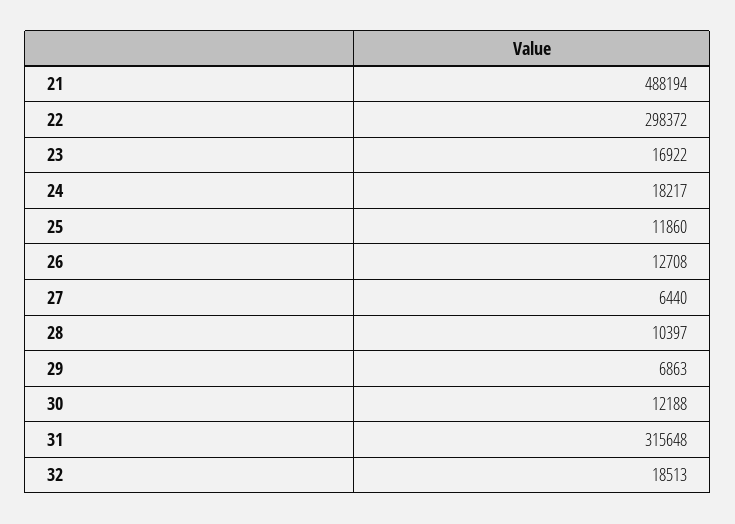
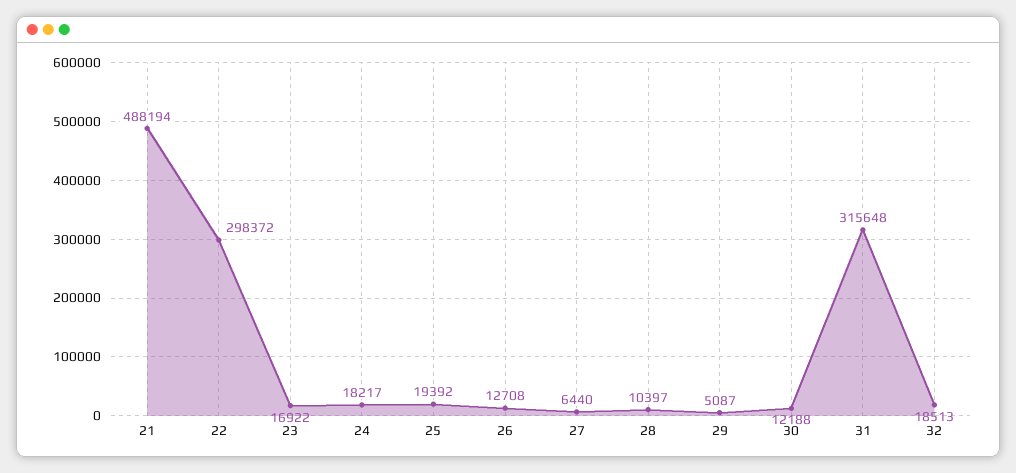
25: 11860 -> 19392
29: 6863 -> 5087

